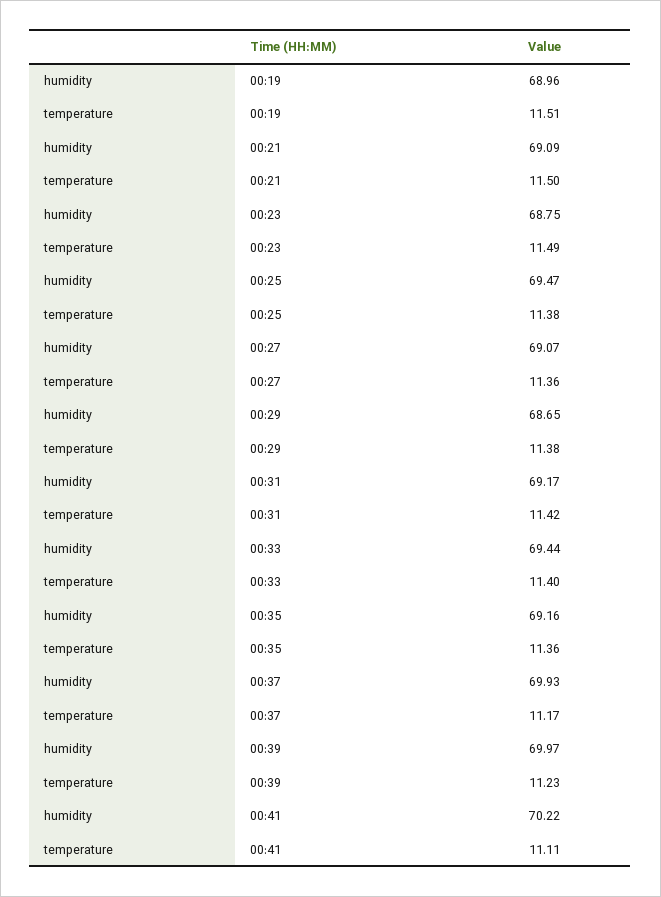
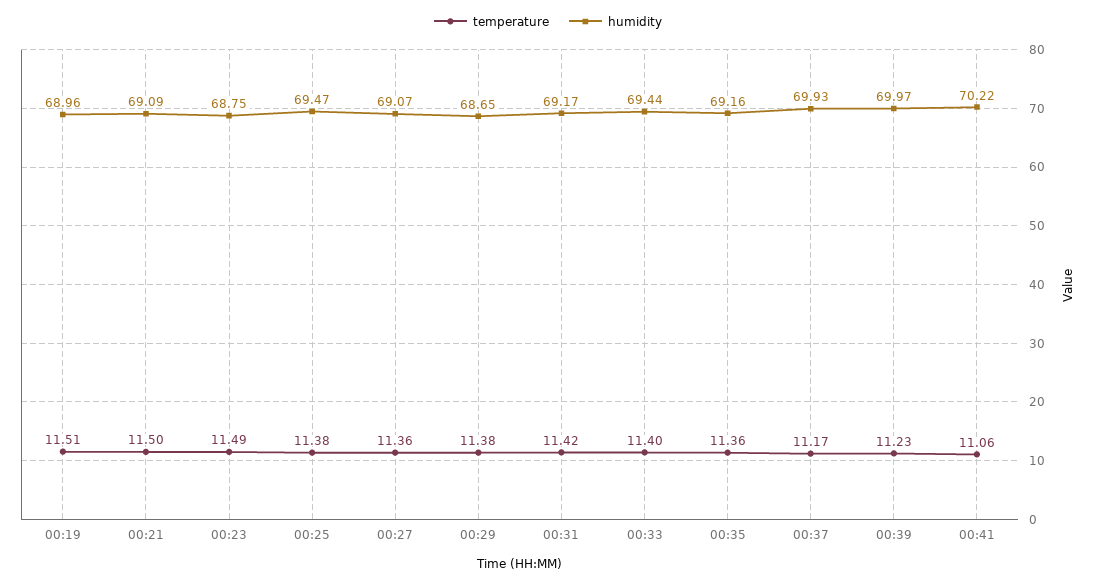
temperature, 00:41: 11.11 -> 11.06

